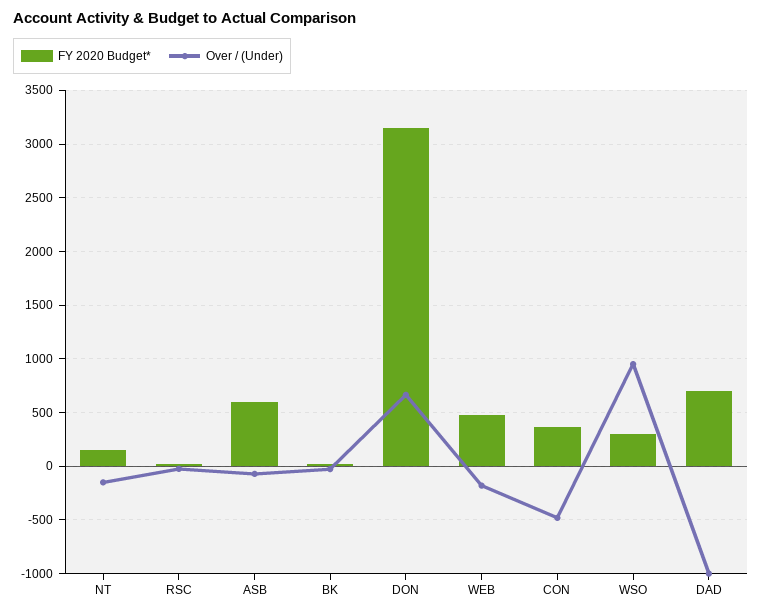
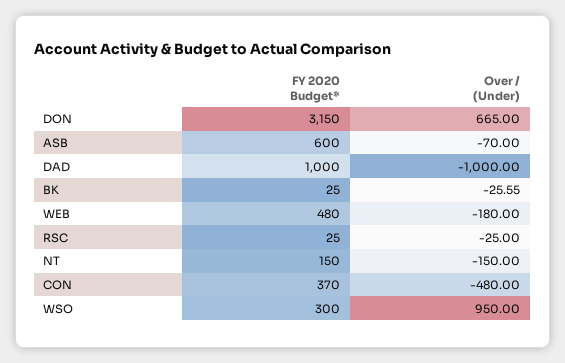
FY 2020 Budget*, DAD: 700 -> 1000

